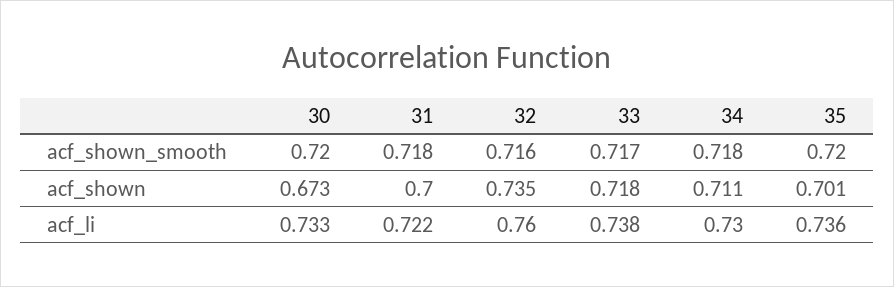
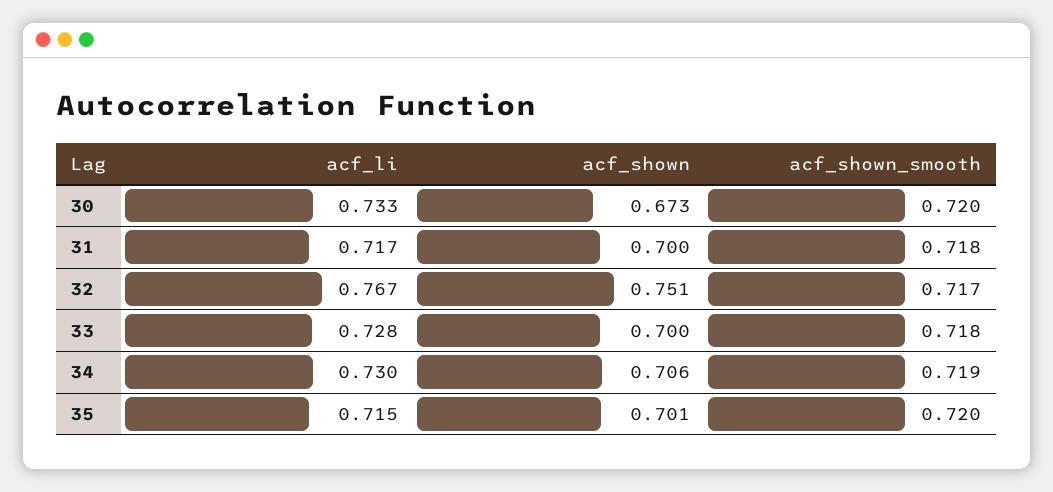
32, acf_shown_smooth: 0.716 -> 0.717
33, acf_shown_smooth: 0.717 -> 0.718
34, acf_shown_smooth: 0.718 -> 0.719
32, acf_shown: 0.735 -> 0.751
33, acf_shown: 0.718 -> 0.7
34, acf_shown: 0.711 -> 0.706
31, acf_li: 0.722 -> 0.717
32, acf_li: 0.76 -> 0.767
33, acf_li: 0.738 -> 0.728
35, acf_li: 0.736 -> 0.715

